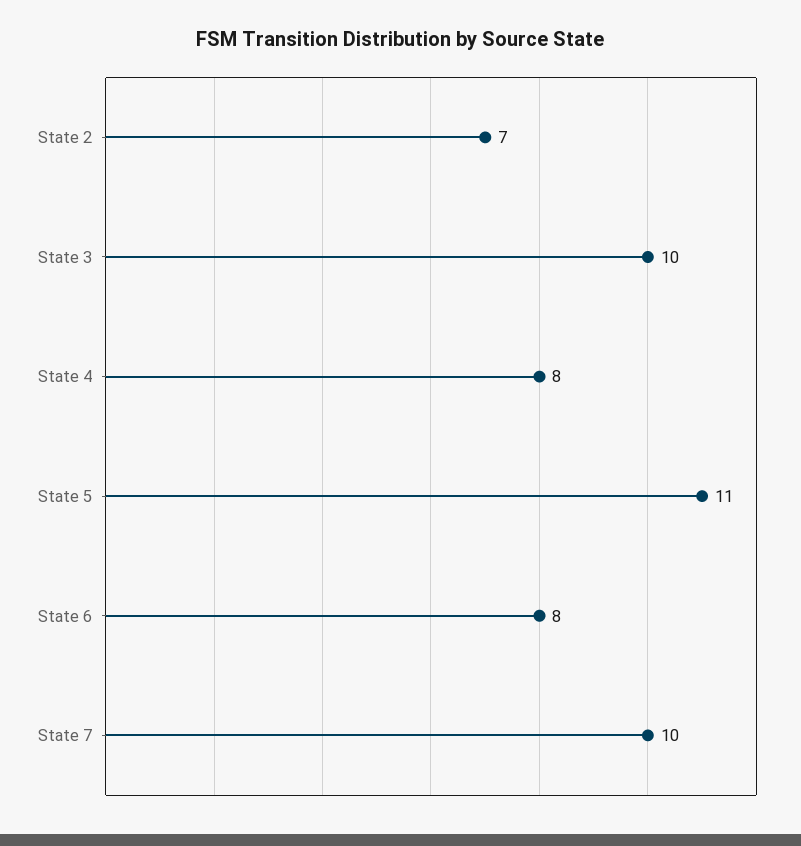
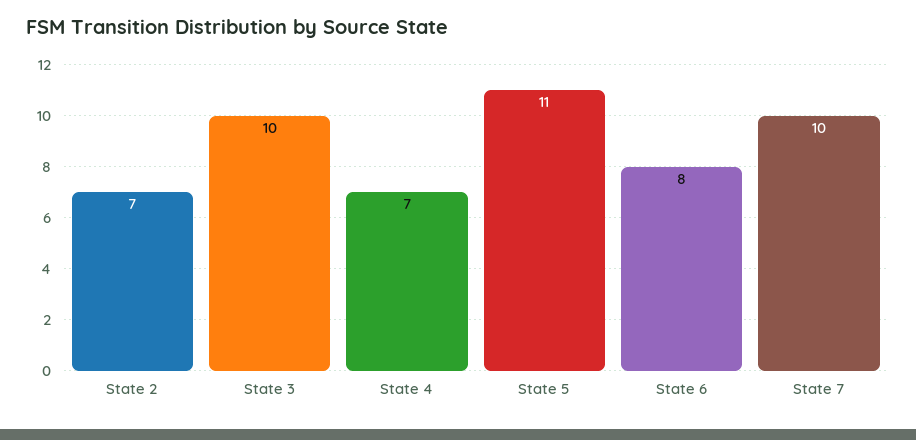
State 4: 8 -> 7

